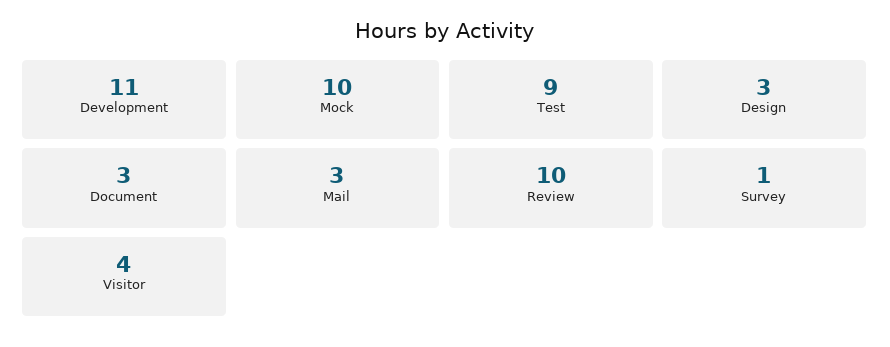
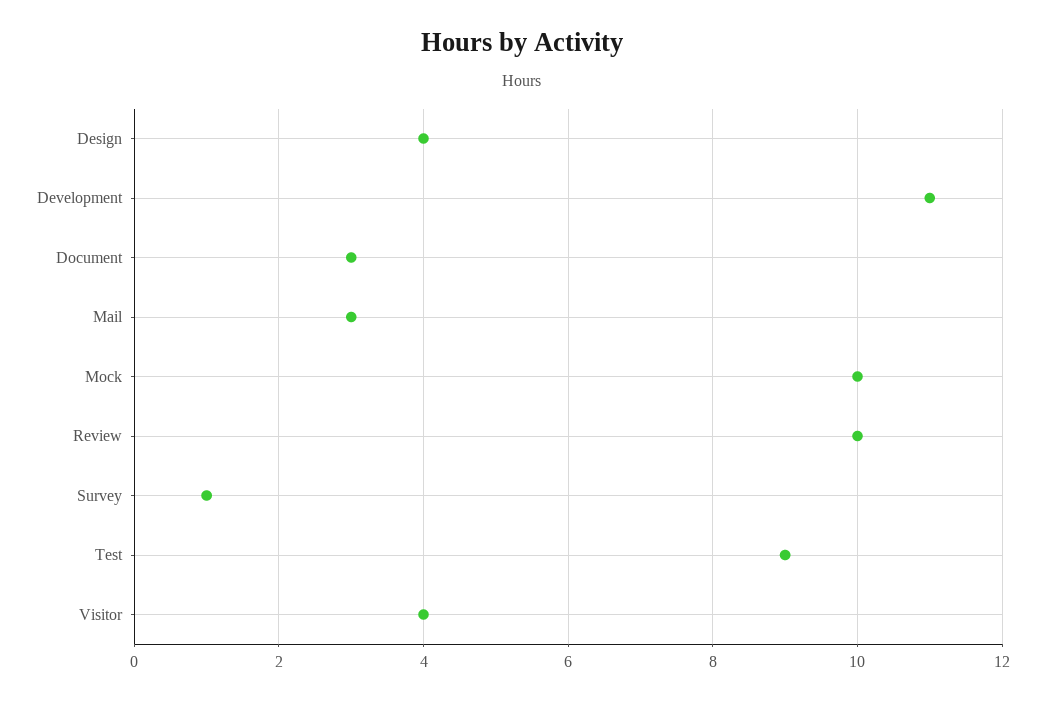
Design: 3 -> 4

